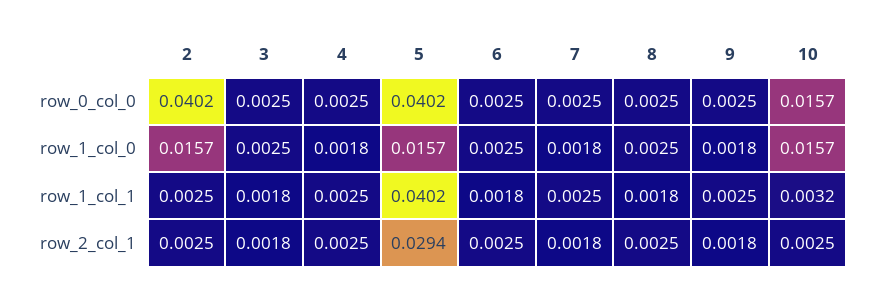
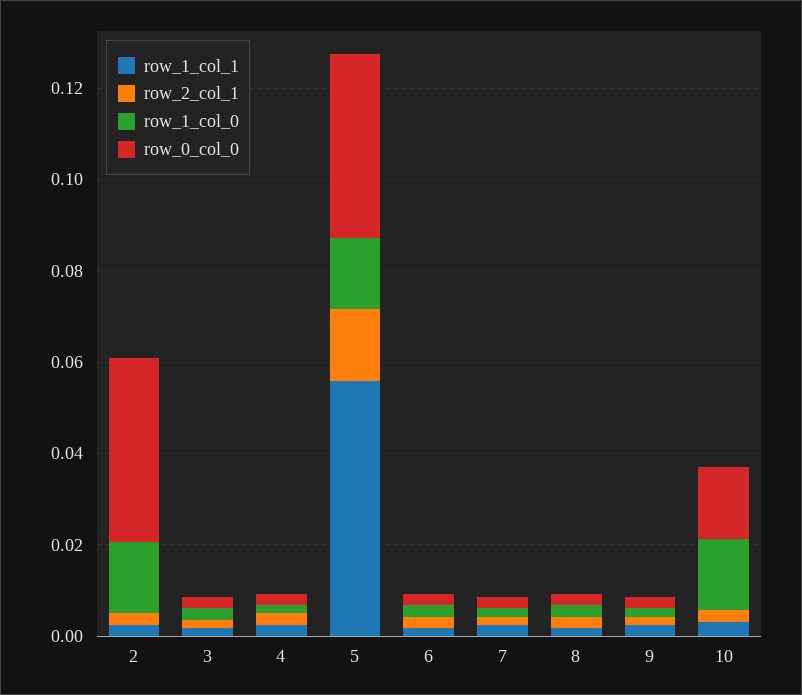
row_1_col_1, 5: 0.0402 -> 0.055
row_2_col_1, 5: 0.0294 -> 0.015

